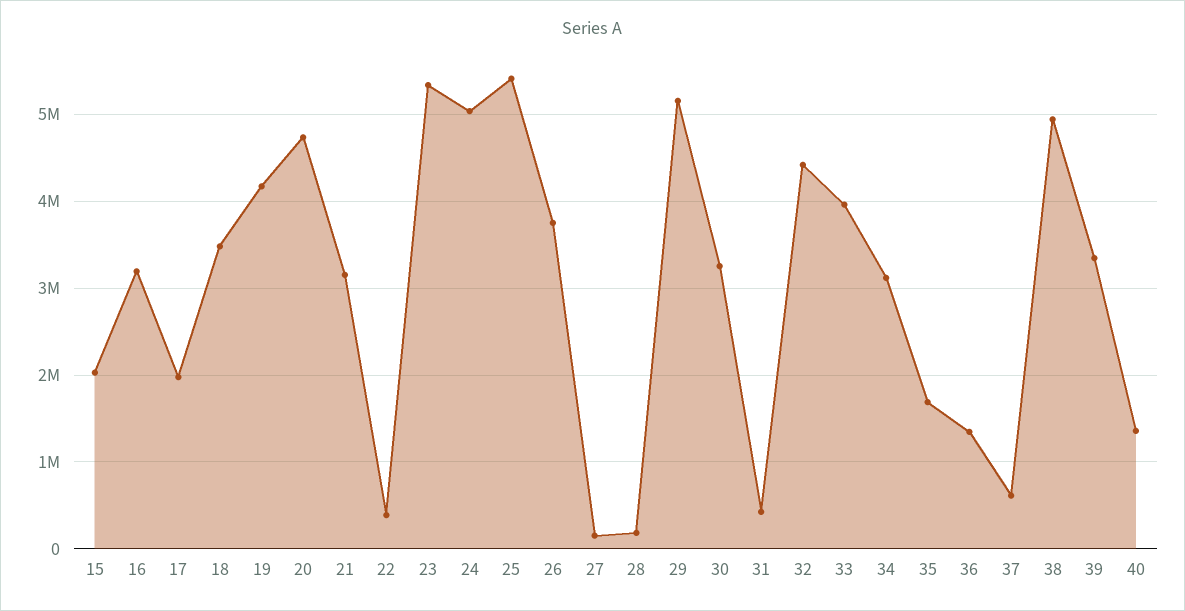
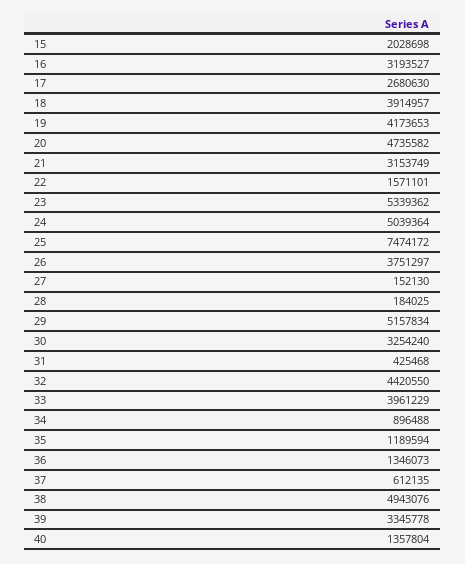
17: 2000000 -> 2680630
18: 3500000 -> 3914957
22: 400000 -> 1571101
25: 5400000 -> 7474172
34: 3100000 -> 896488
35: 1700000 -> 1189594

